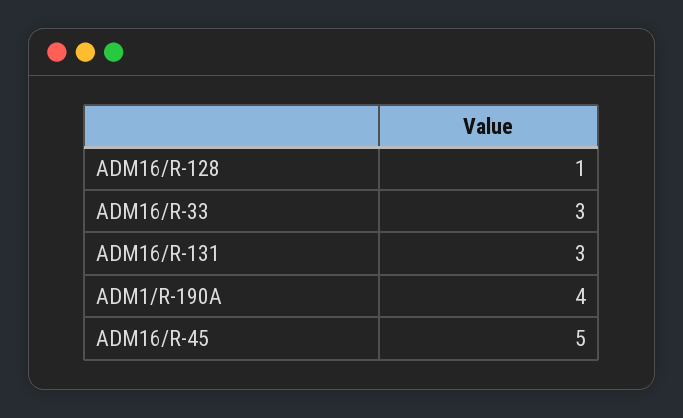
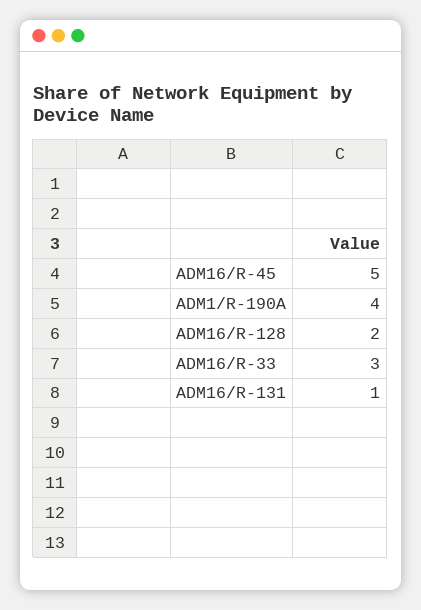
ADM16/R-128: 1 -> 2
ADM16/R-131: 3 -> 1

